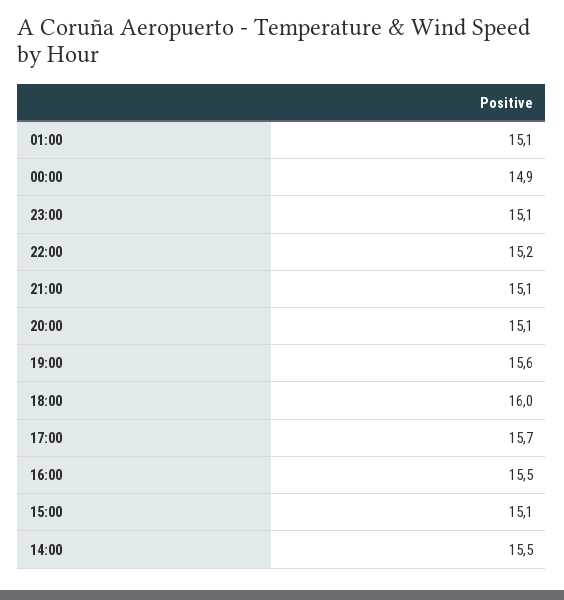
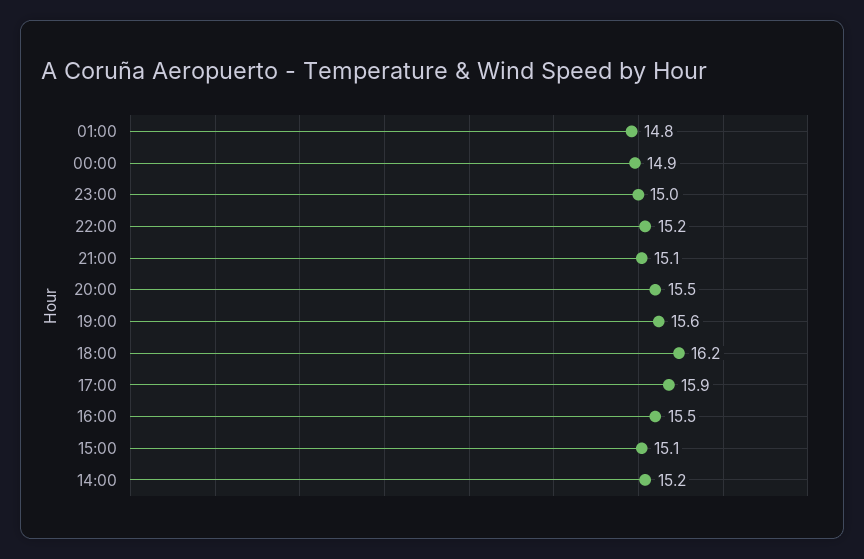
01:00: 15.1 -> 14.8
23:00: 15.1 -> 15
20:00: 15.1 -> 15.5
18:00: 16 -> 16.2
17:00: 15.7 -> 15.9
14:00: 15.5 -> 15.2

